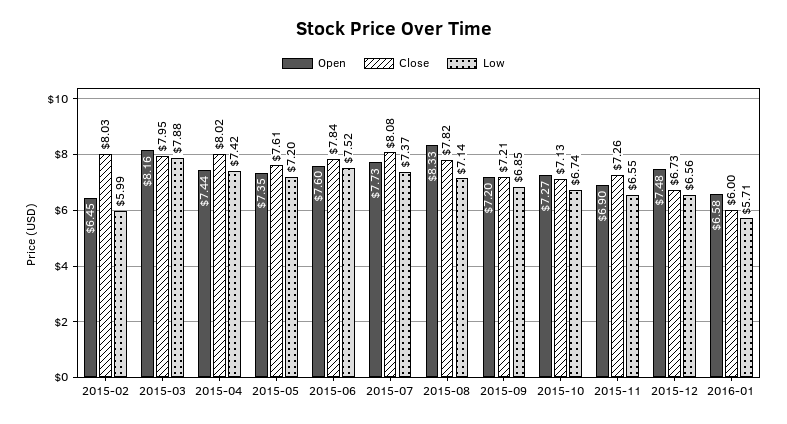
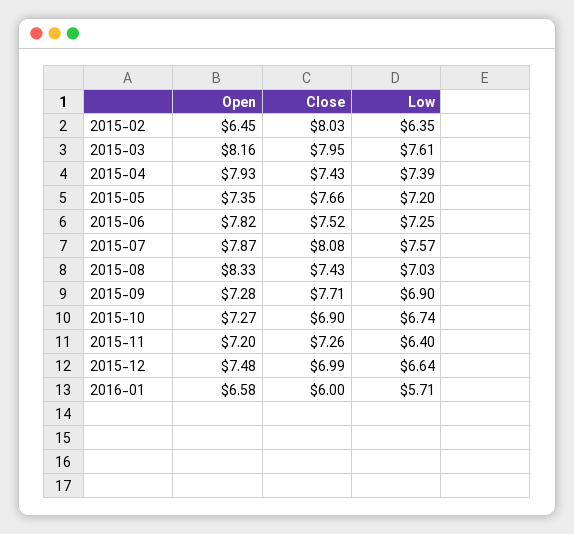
Low, 2015-02: 5.99 -> 6.35
Low, 2015-03: 7.88 -> 7.61
Open, 2015-04: 7.44 -> 7.93
Close, 2015-04: 8.02 -> 7.43
Low, 2015-04: 7.42 -> 7.39
Close, 2015-05: 7.61 -> 7.66
Open, 2015-06: 7.6 -> 7.82
Close, 2015-06: 7.84 -> 7.52
Low, 2015-06: 7.52 -> 7.25
Open, 2015-07: 7.73 -> 7.87
Low, 2015-07: 7.37 -> 7.57
Close, 2015-08: 7.82 -> 7.43
Low, 2015-08: 7.14 -> 7.03
Open, 2015-09: 7.2 -> 7.28
Close, 2015-09: 7.21 -> 7.71
Low, 2015-09: 6.85 -> 6.9
Close, 2015-10: 7.13 -> 6.9
Open, 2015-11: 6.9 -> 7.2
Low, 2015-11: 6.55 -> 6.4
Close, 2015-12: 6.73 -> 6.99
Low, 2015-12: 6.56 -> 6.64

